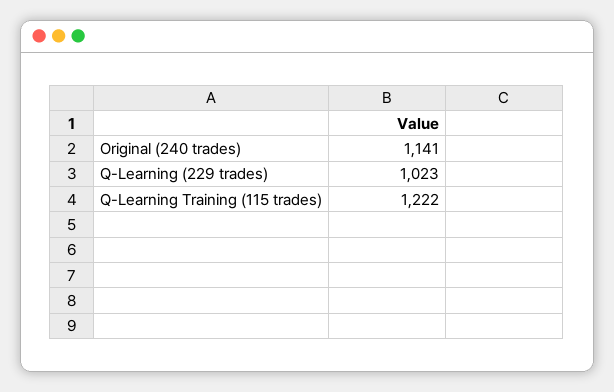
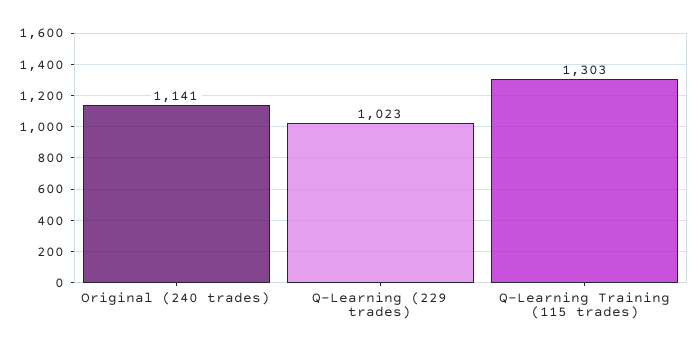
Q-Learning Training (115 trades): 1222 -> 1303

